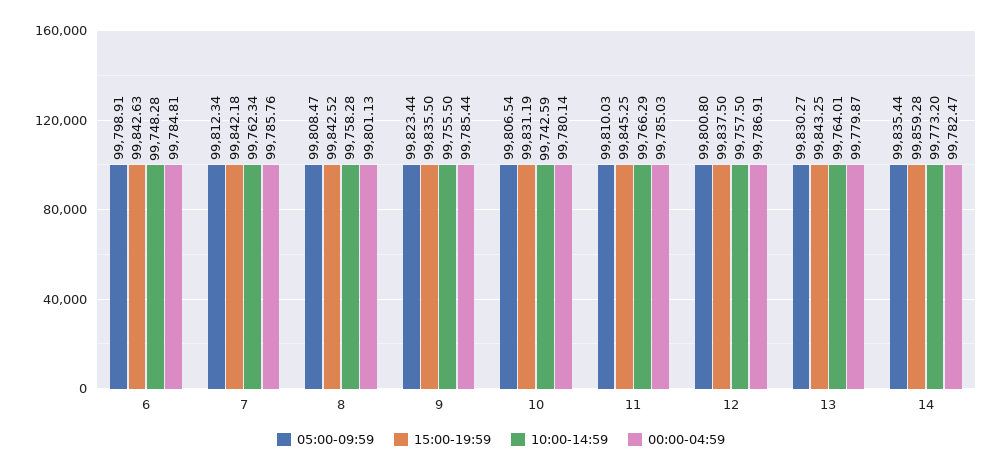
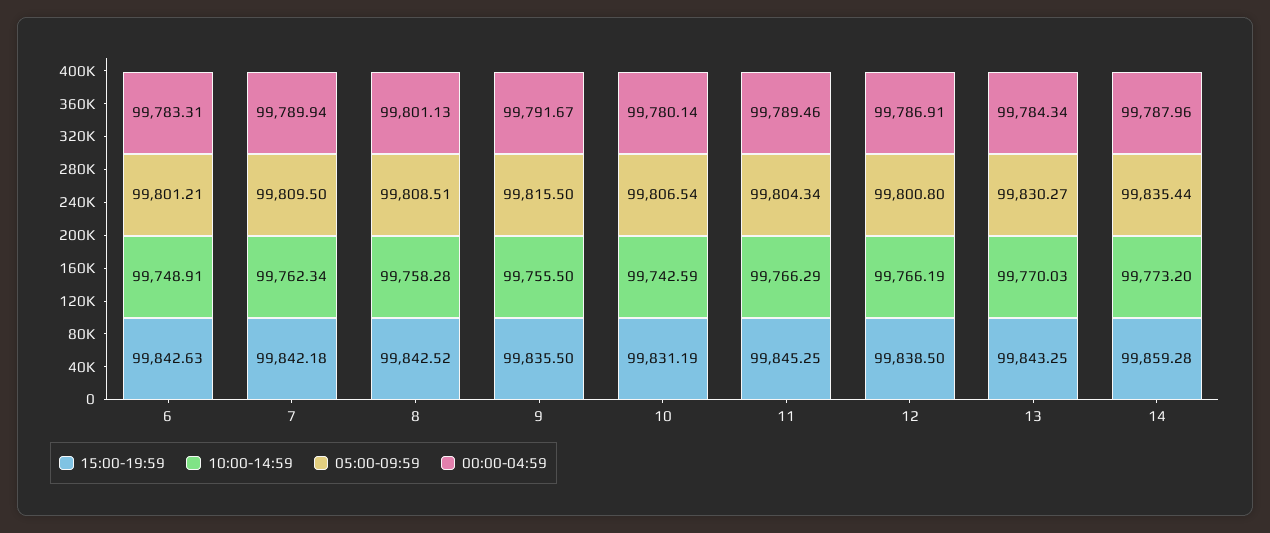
05:00-09:59, 6: 99798.91 -> 99801.21
10:00-14:59, 6: 99748.28 -> 99748.91
00:00-04:59, 6: 99784.81 -> 99783.31
05:00-09:59, 7: 99812.34 -> 99809.5
00:00-04:59, 7: 99785.76 -> 99789.94
05:00-09:59, 8: 99808.47 -> 99808.51
05:00-09:59, 9: 99823.44 -> 99815.5
00:00-04:59, 9: 99785.44 -> 99791.67
05:00-09:59, 11: 99810.03 -> 99804.34
00:00-04:59, 11: 99785.03 -> 99789.46
15:00-19:59, 12: 99837.5 -> 99838.5
10:00-14:59, 12: 99757.5 -> 99766.19
10:00-14:59, 13: 99764.01 -> 99770.03
00:00-04:59, 13: 99779.87 -> 99784.34
00:00-04:59, 14: 99782.47 -> 99787.96

